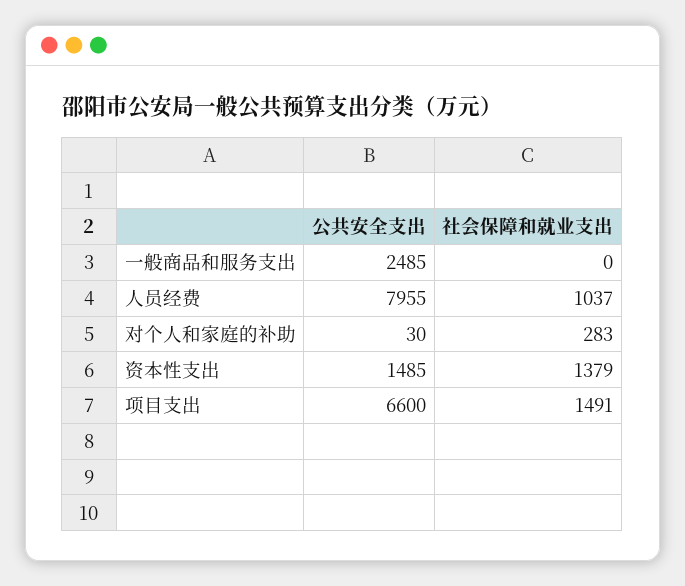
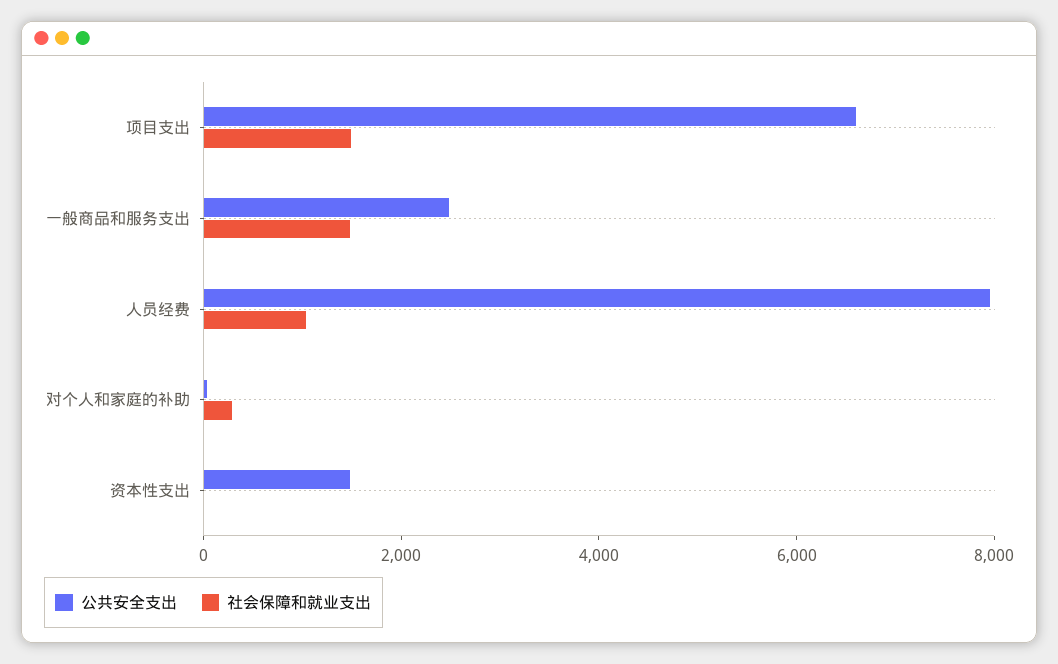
社会保障和就业支出, 一般商品和服务支出: 0 -> 1500
社会保障和就业支出, 资本性支出: 1379 -> 0

